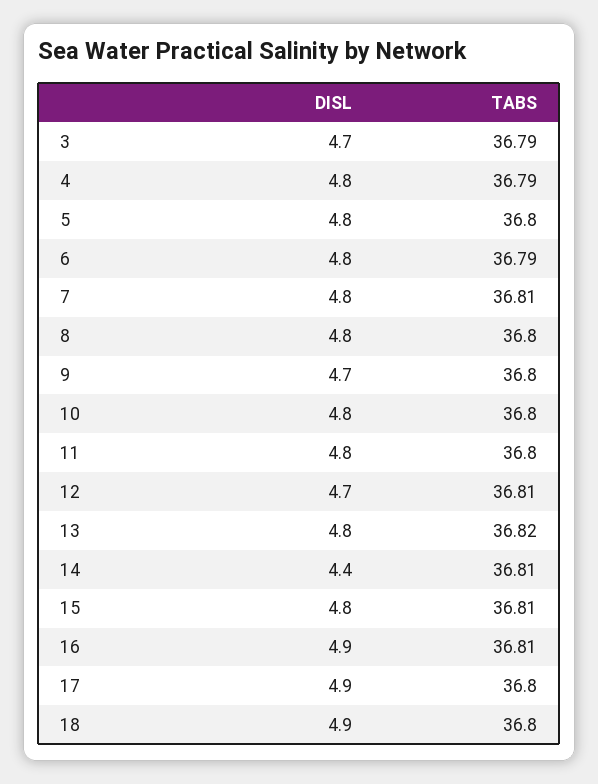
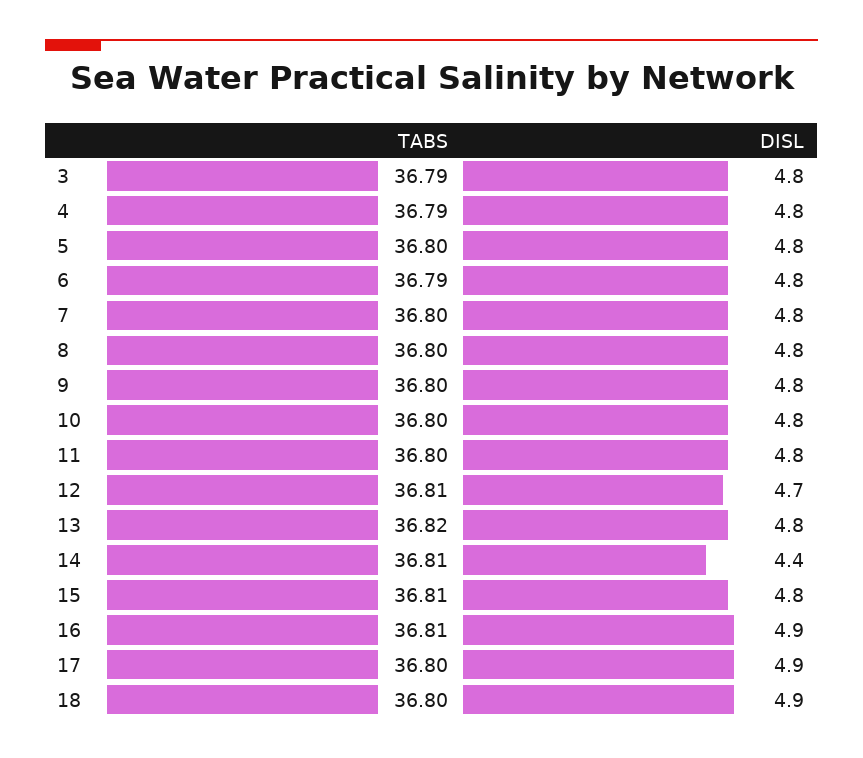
DISL, 3: 4.7 -> 4.8
TABS, 7: 36.81 -> 36.8
DISL, 9: 4.7 -> 4.8

